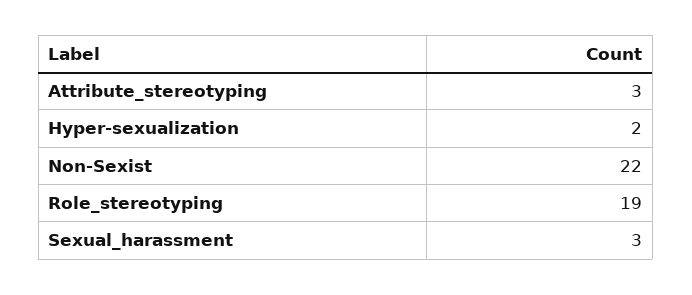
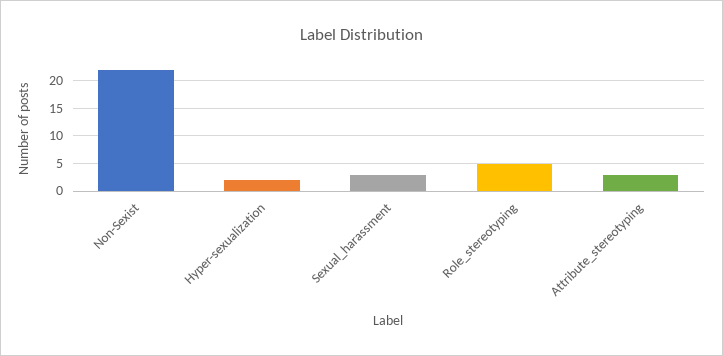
Role_stereotyping: 19 -> 5

